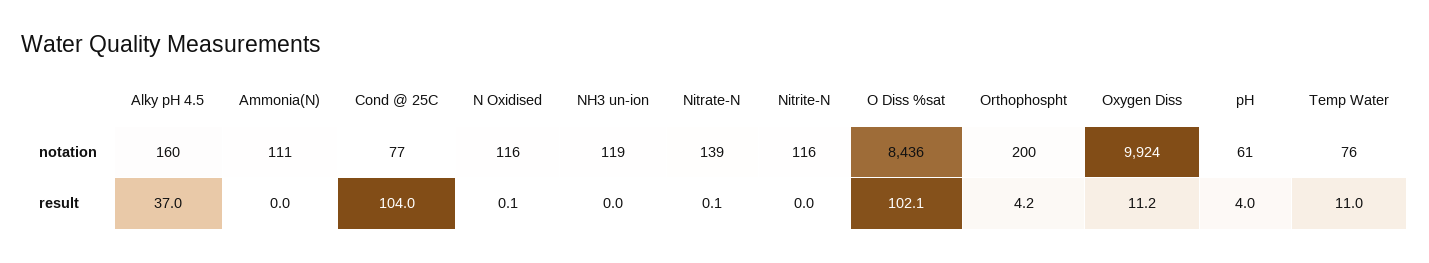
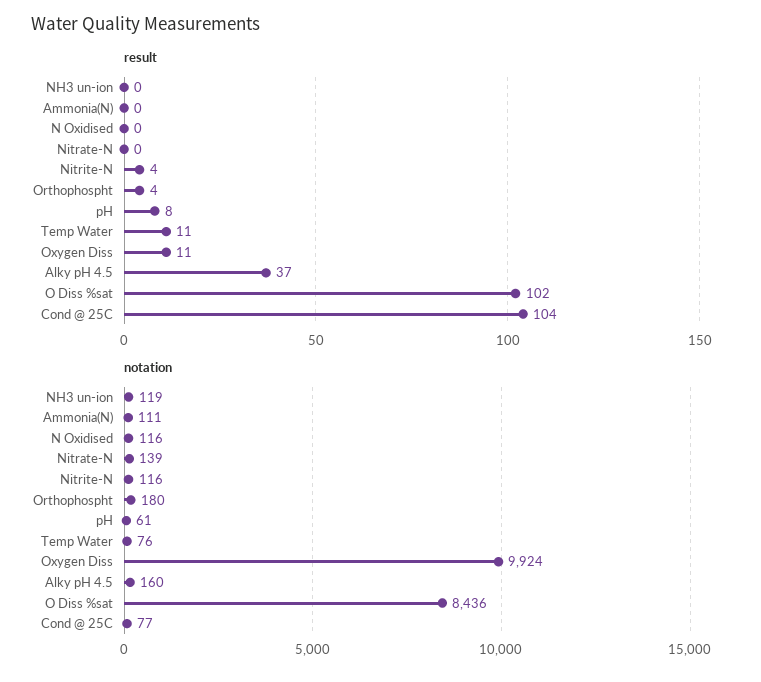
notation, Orthophospht: 200 -> 180
result, Nitrite-N: 0 -> 4
result, pH: 4 -> 8

